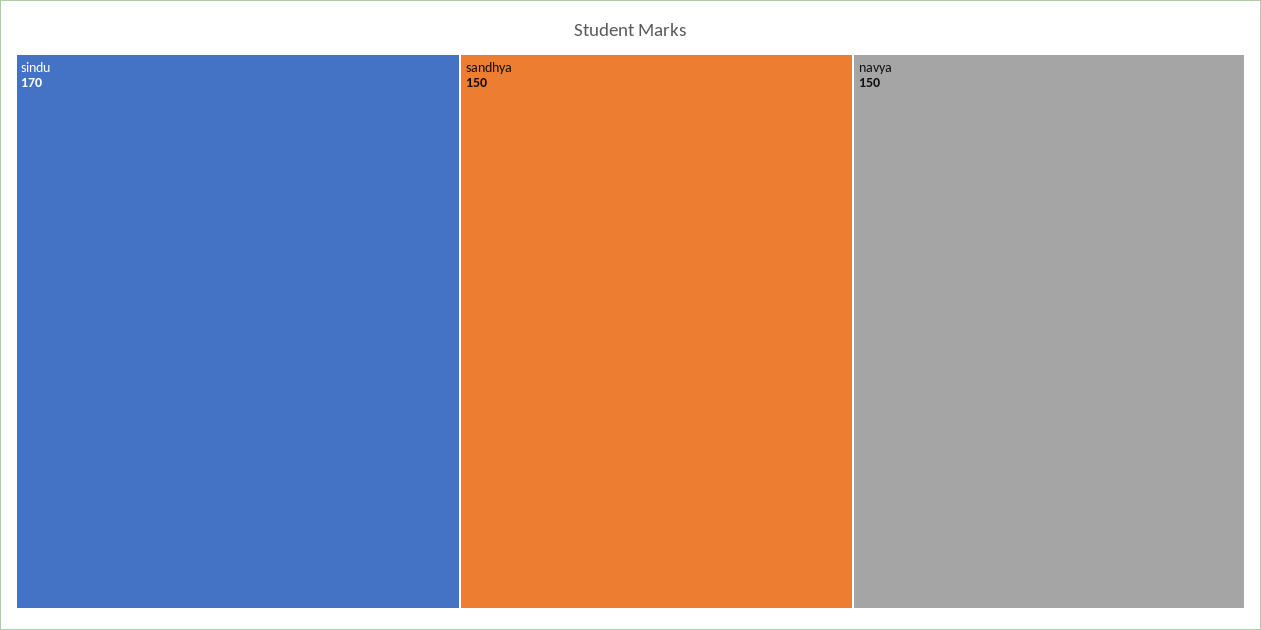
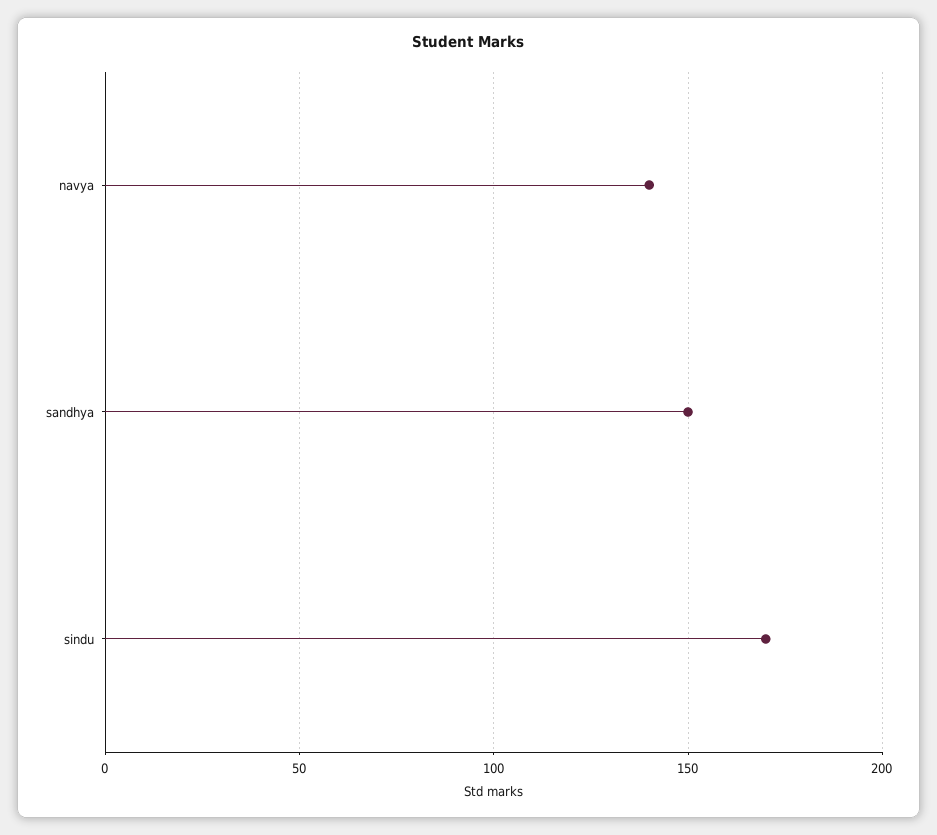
navya: 150 -> 140

